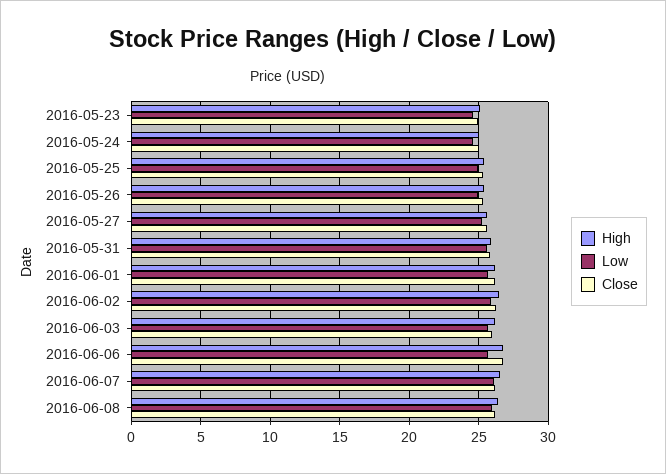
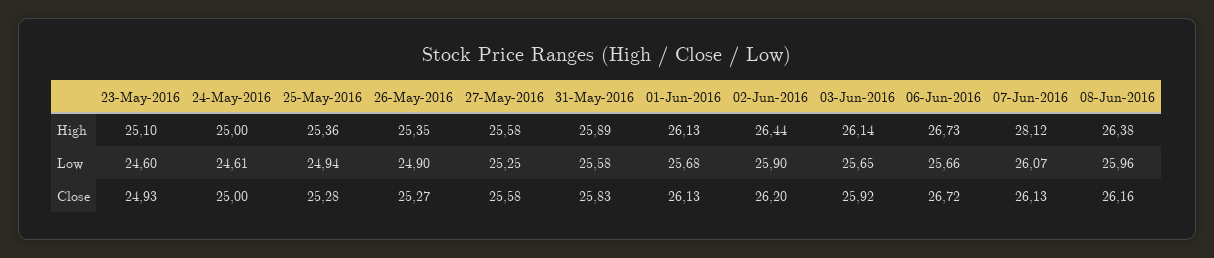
High, 2016-06-07: 26.5 -> 28.12

